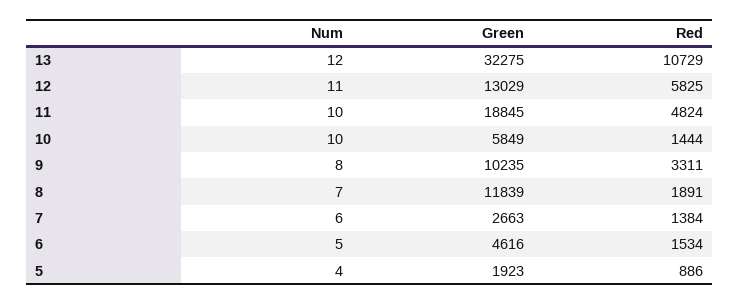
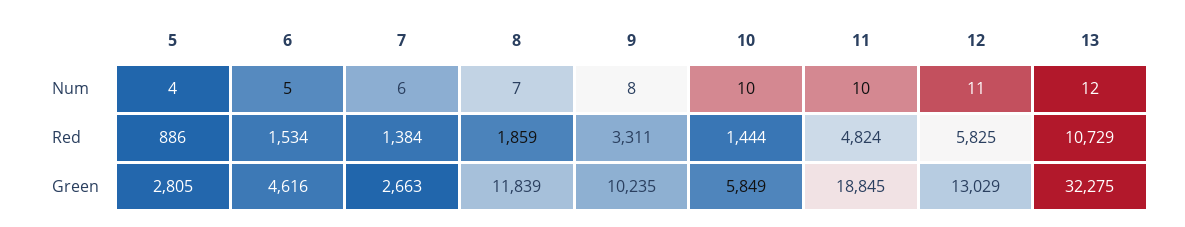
Red, 8: 1891 -> 1859
Green, 5: 1923 -> 2805

